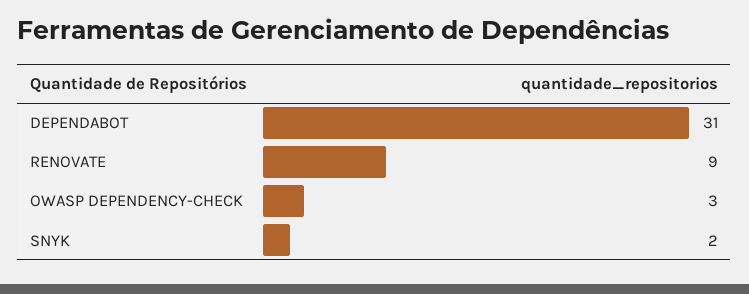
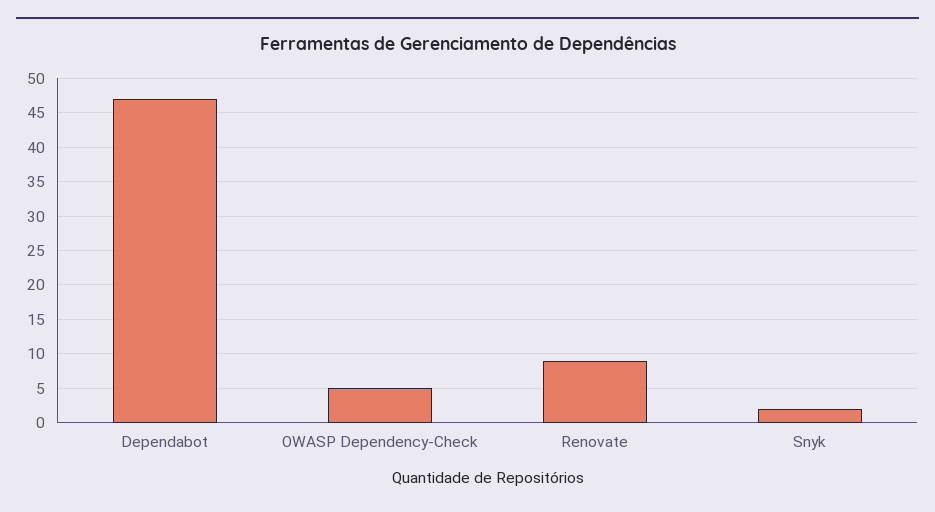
DEPENDABOT: 31 -> 47
OWASP DEPENDENCY-CHECK: 3 -> 5

